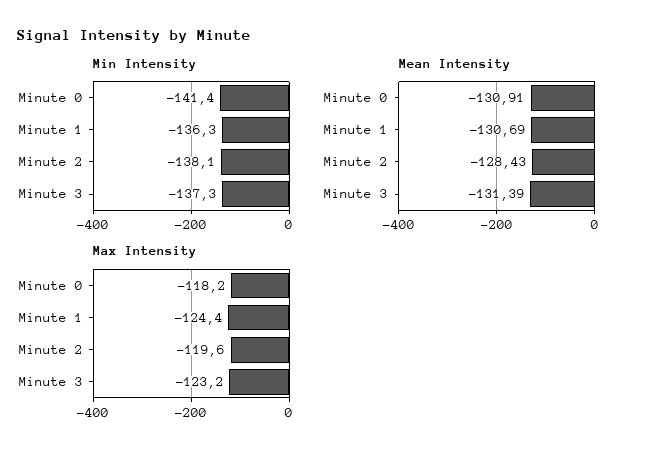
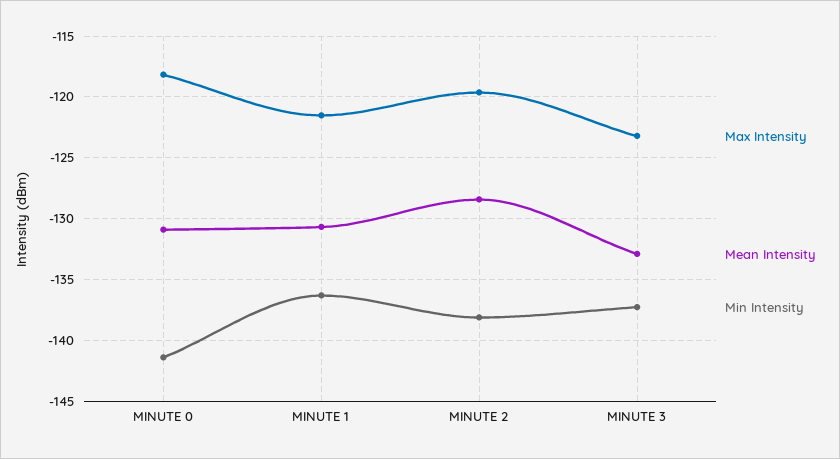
Mean Intensity, Minute 3: -131.39 -> -133
Max Intensity, Minute 1: -124.4 -> -121.5

